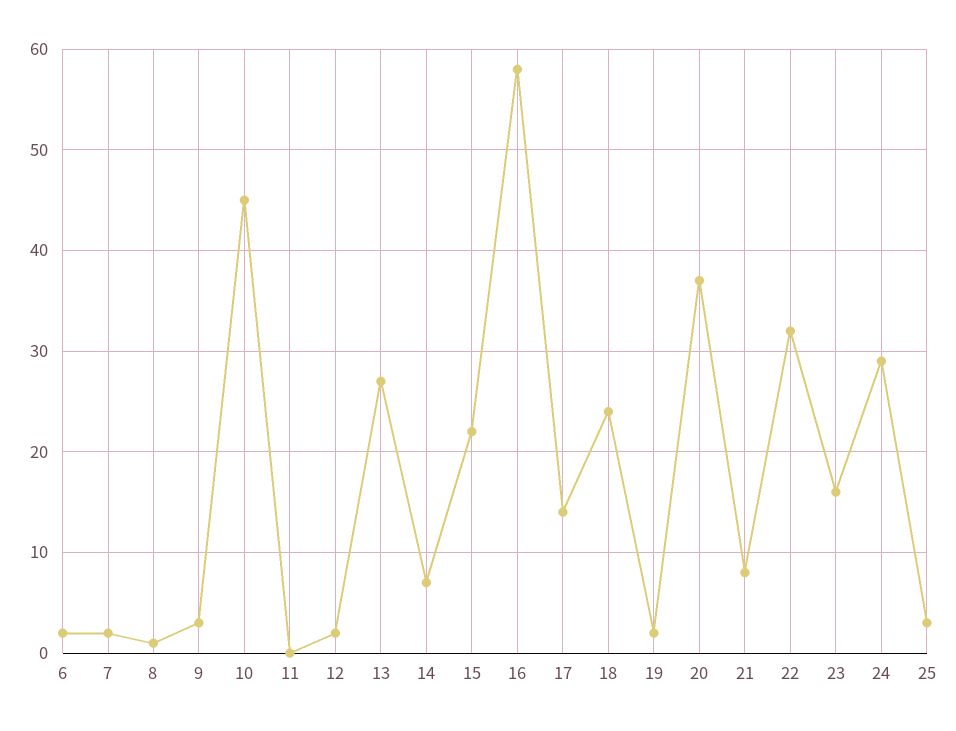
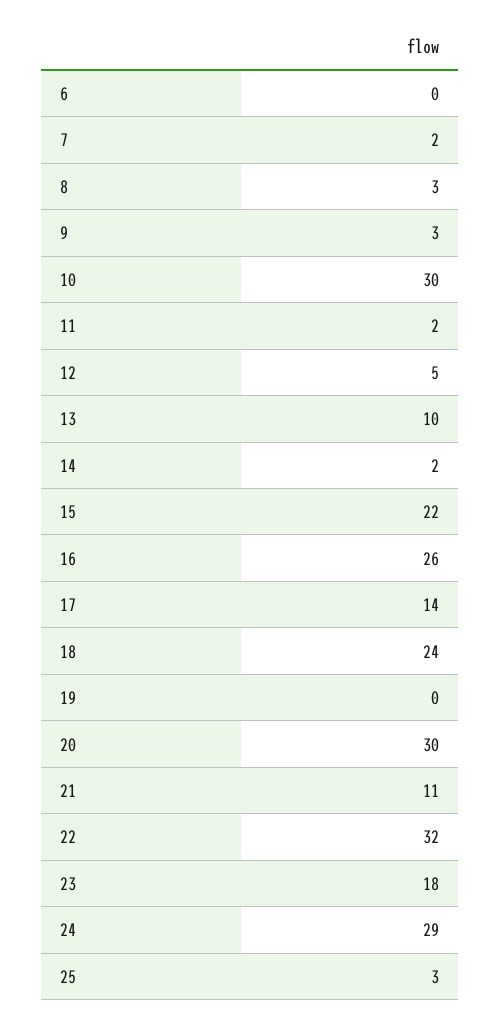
6: 2 -> 0
8: 1 -> 3
10: 45 -> 30
11: 0 -> 2
12: 2 -> 5
13: 27 -> 10
14: 7 -> 2
16: 58 -> 26
19: 2 -> 0
20: 37 -> 30
21: 8 -> 11
23: 16 -> 18

